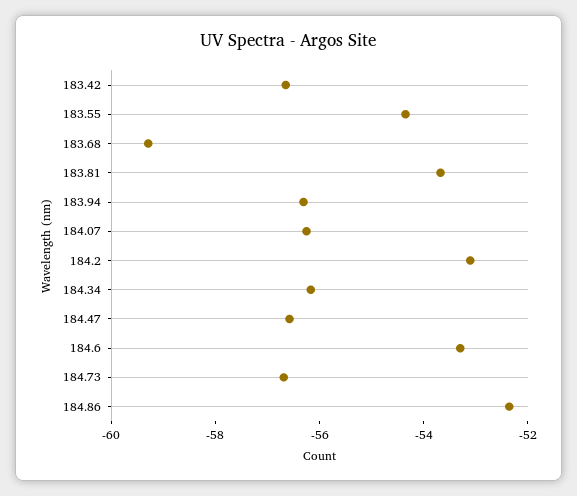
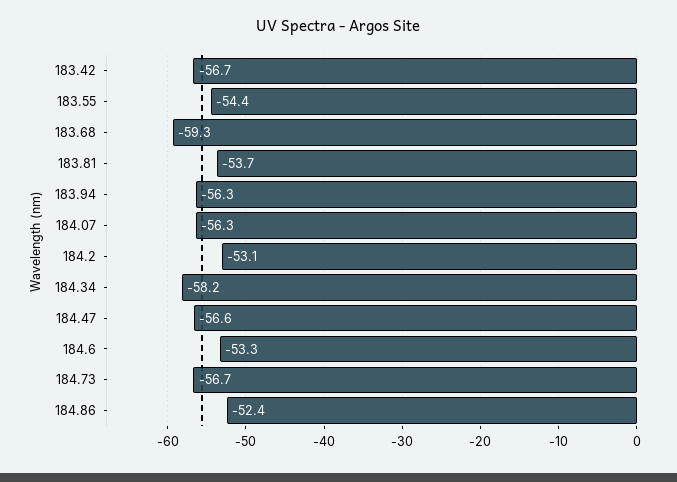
184.34: -56 -> -58.2

